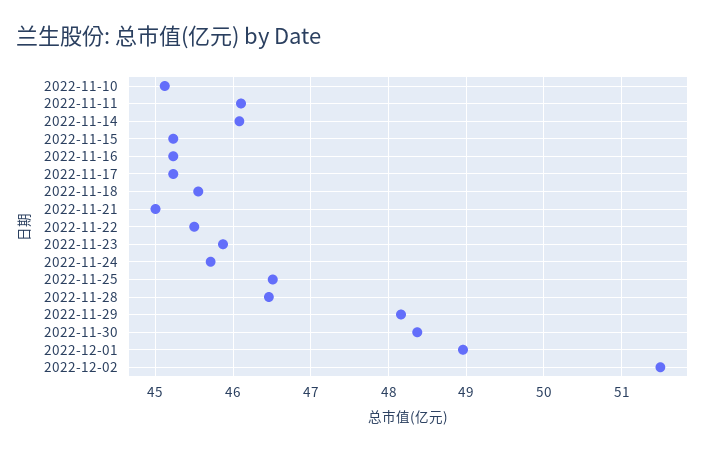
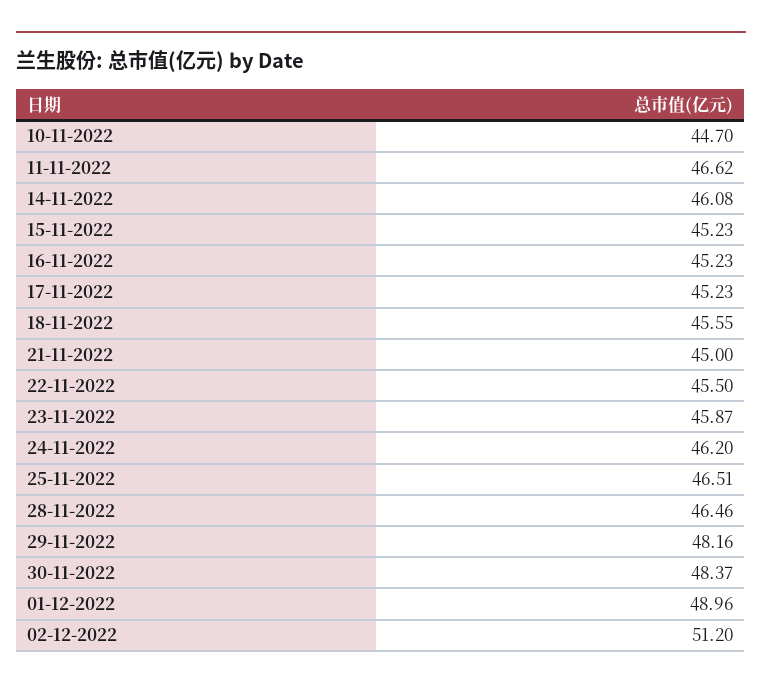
2022-11-10: 45.1 -> 44.7
2022-11-11: 46.1 -> 46.62
2022-11-24: 45.7 -> 46.2
2022-12-02: 51.5 -> 51.2

